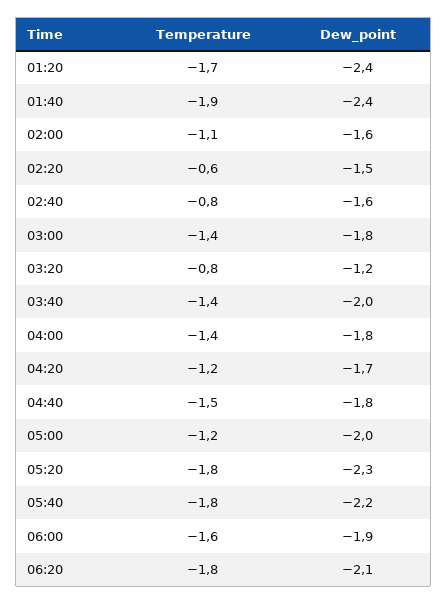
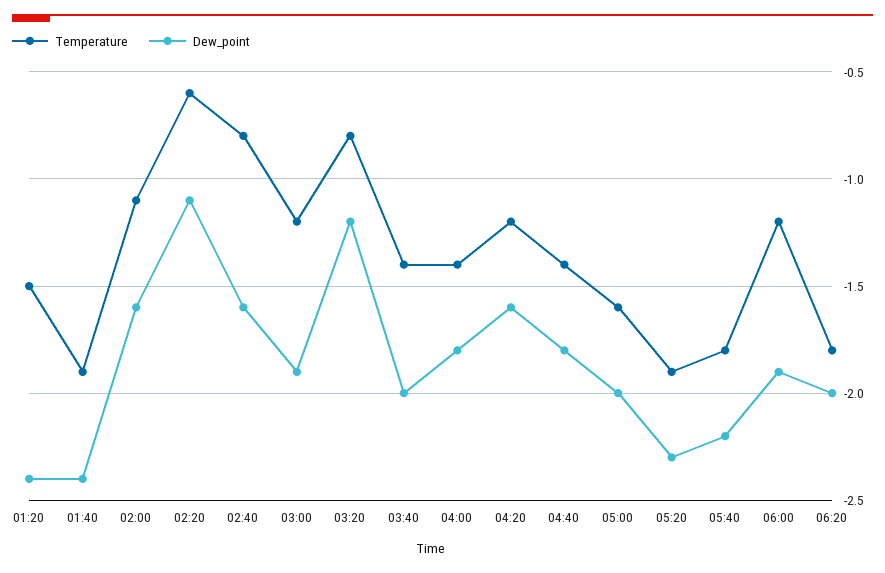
Temperature, 01:20: -1.7 -> -1.5
Dew_point, 02:20: -1.5 -> -1.1
Temperature, 03:00: -1.4 -> -1.2
Dew_point, 03:00: -1.8 -> -1.9
Dew_point, 04:20: -1.7 -> -1.6
Temperature, 04:40: -1.5 -> -1.4
Temperature, 05:00: -1.2 -> -1.6
Temperature, 05:20: -1.8 -> -1.9
Temperature, 06:00: -1.6 -> -1.2
Dew_point, 06:20: -2.1 -> -2

